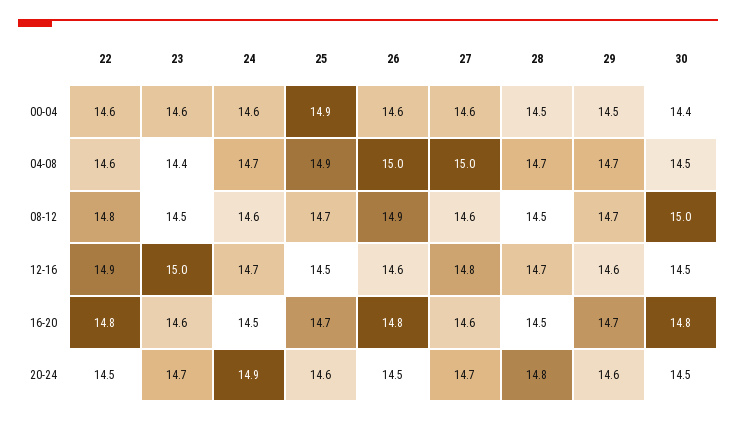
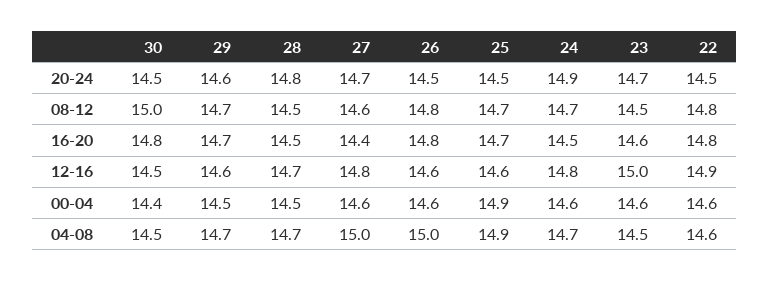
23, 04-08: 14.4 -> 14.5
24, 08-12: 14.6 -> 14.7
26, 08-12: 14.9 -> 14.8
24, 12-16: 14.7 -> 14.8
25, 12-16: 14.5 -> 14.6
27, 16-20: 14.6 -> 14.4
25, 20-24: 14.6 -> 14.5

